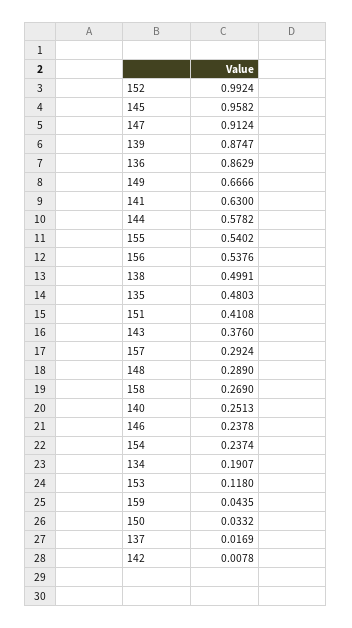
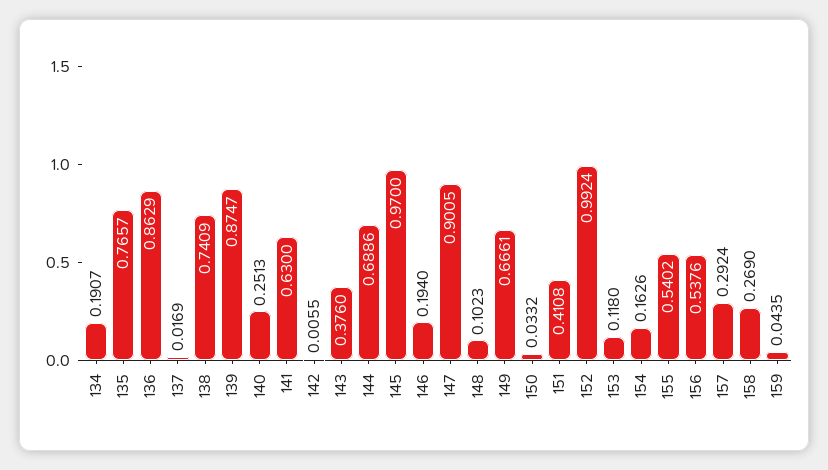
145: 0.9582 -> 0.97
147: 0.9124 -> 0.9005
149: 0.6666 -> 0.6661
144: 0.5782 -> 0.6886
138: 0.4991 -> 0.7409
135: 0.4803 -> 0.7657
148: 0.289 -> 0.1023
146: 0.2378 -> 0.194
154: 0.2374 -> 0.1626
142: 0.0078 -> 0.0055

